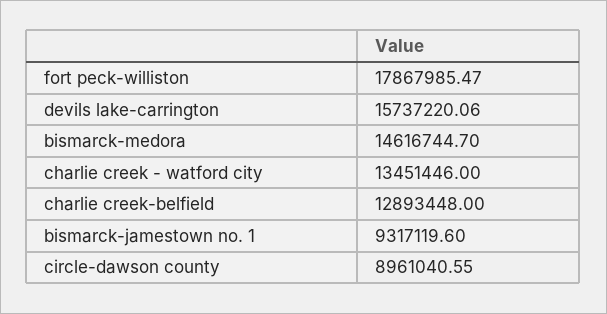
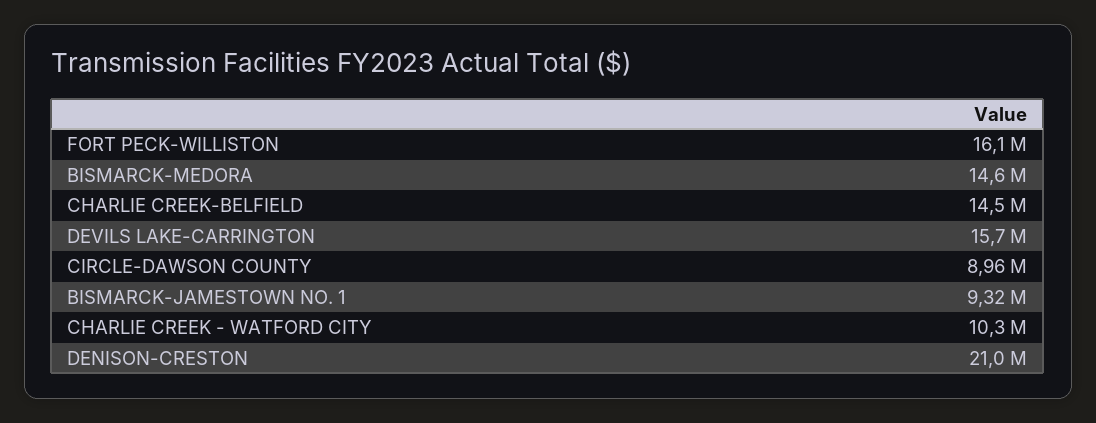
fort peck-williston: 17867985.47 -> 16100000
charlie creek - watford city: 13451446 -> 10300000
charlie creek-belfield: 12893448 -> 14500000
DENISON-CRESTON: none -> 21000000

